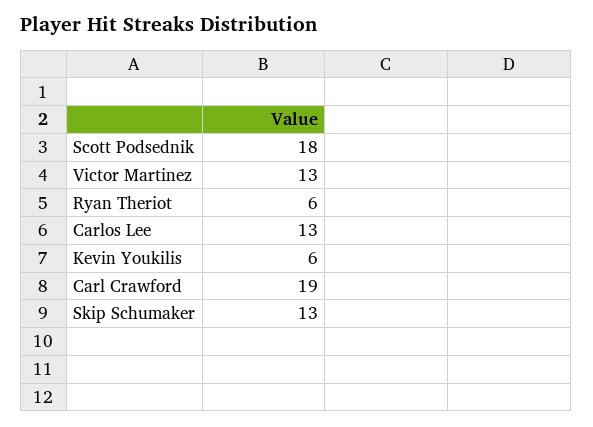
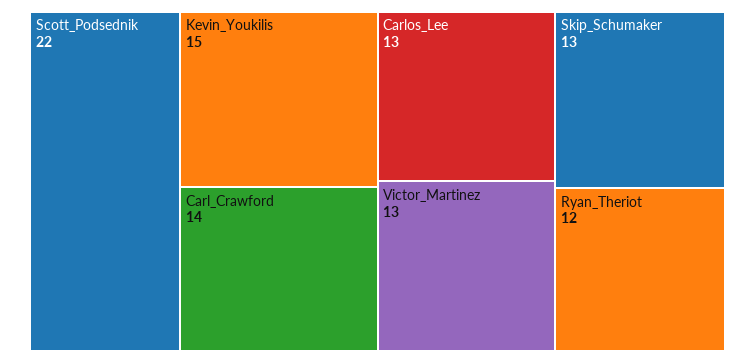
Scott Podsednik: 18 -> 22
Ryan Theriot: 6 -> 12
Kevin Youkilis: 6 -> 15
Carl Crawford: 19 -> 14

